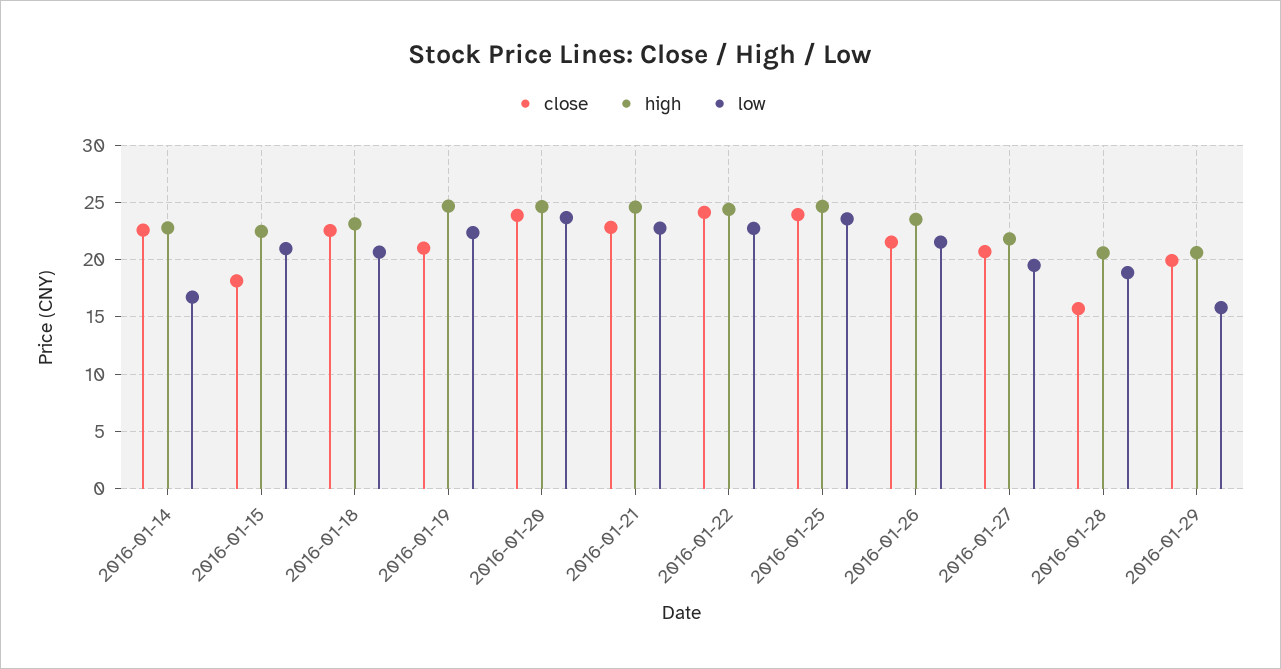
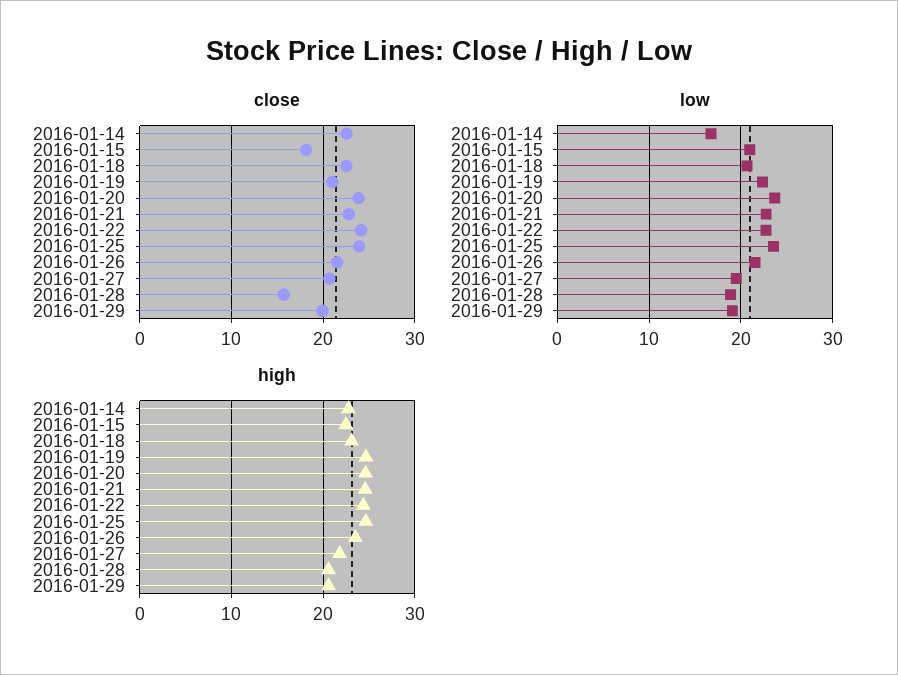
low, 2016-01-29: 16 -> 19

